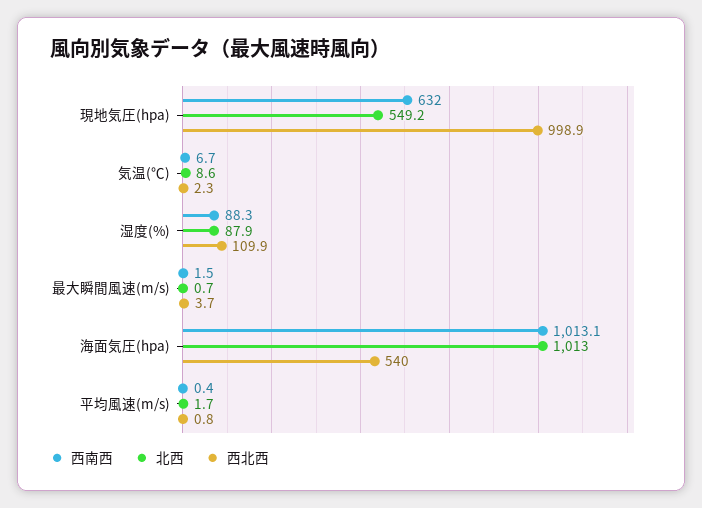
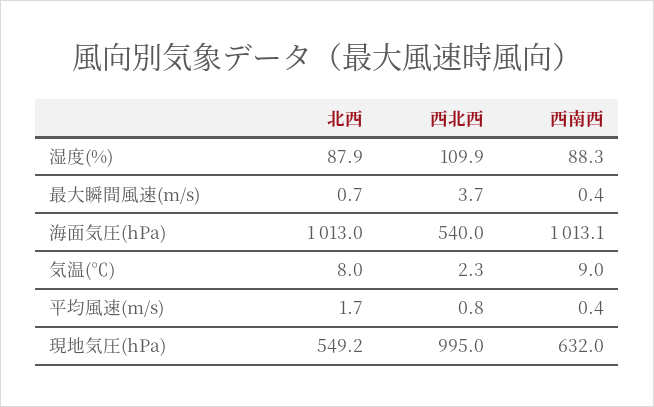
西北西, 現地気圧(hpa): 998.9 -> 995
西南西, 気温(℃): 6.7 -> 9
北西, 気温(℃): 8.6 -> 8
西南西, 最大瞬間風速(m/s): 1.5 -> 0.4

